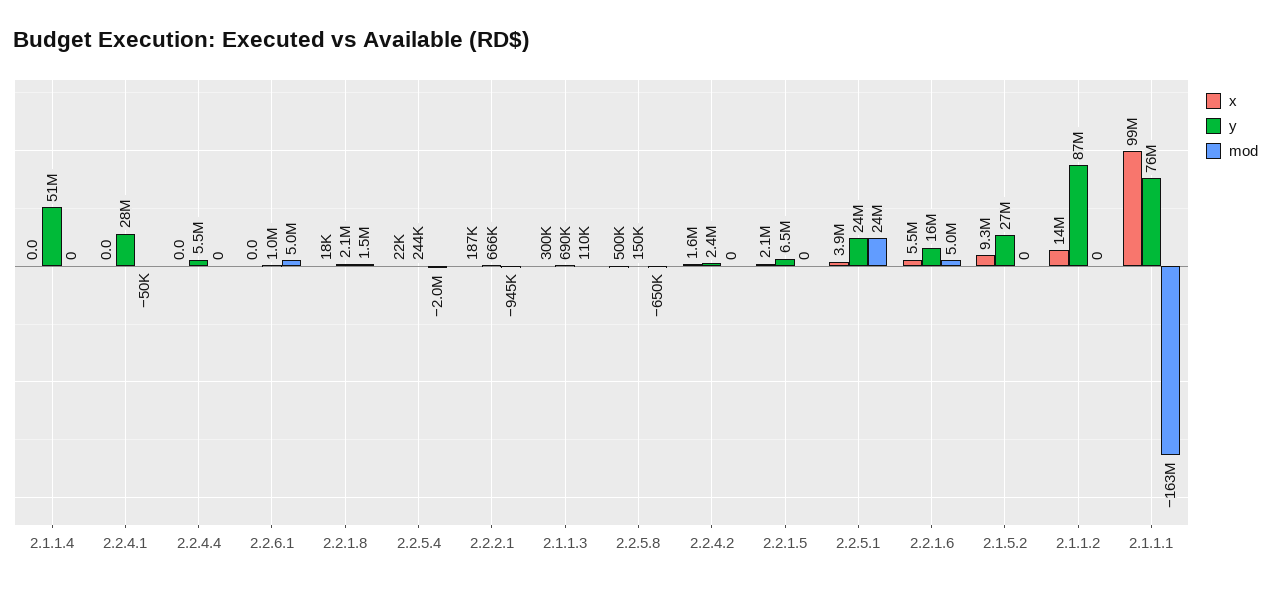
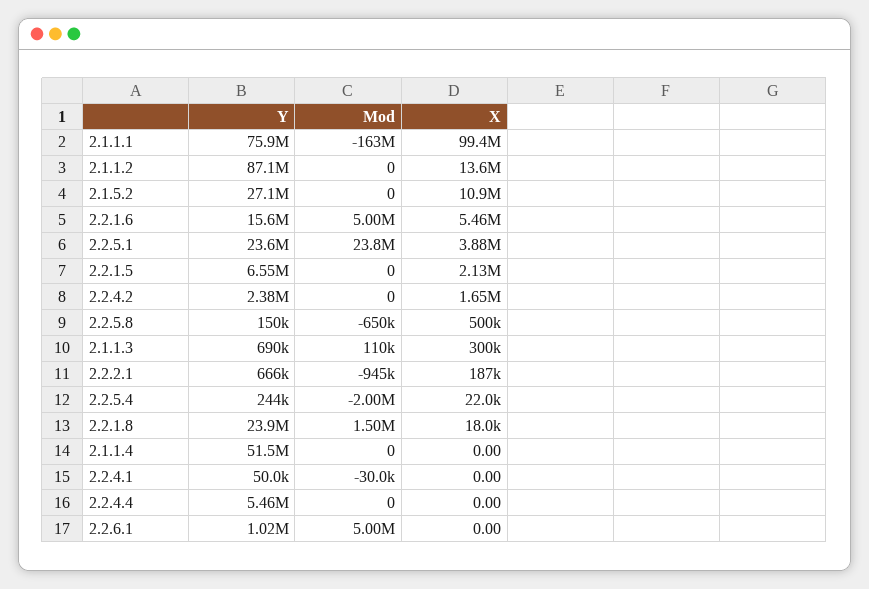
y, 2.2.4.1: 28000000 -> 50000
mod, 2.2.4.1: -50000 -> -30000
y, 2.2.1.8: 2100000 -> 23900000
x, 2.1.5.2: 9300000 -> 10900000

